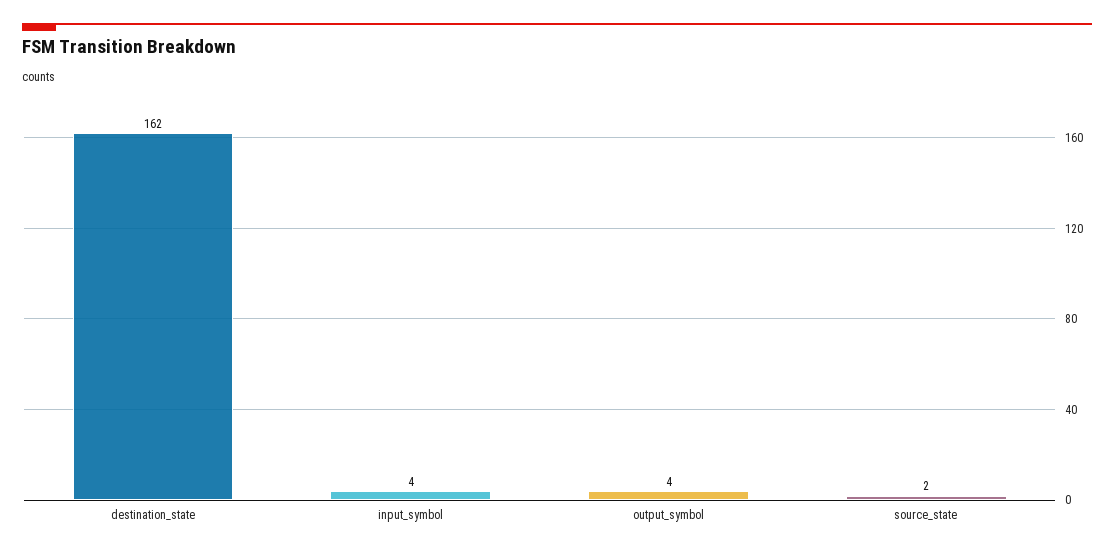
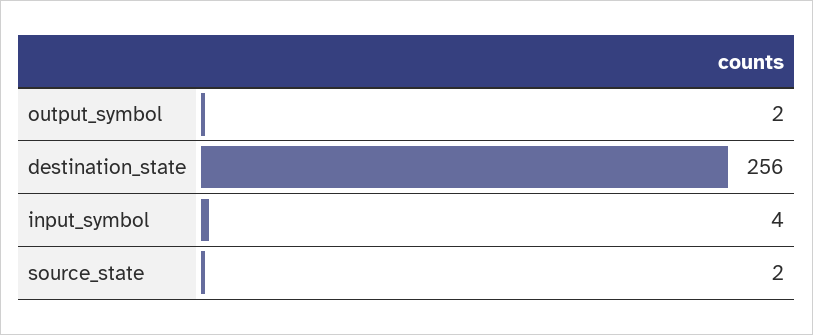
destination_state: 162 -> 256
output_symbol: 4 -> 2

